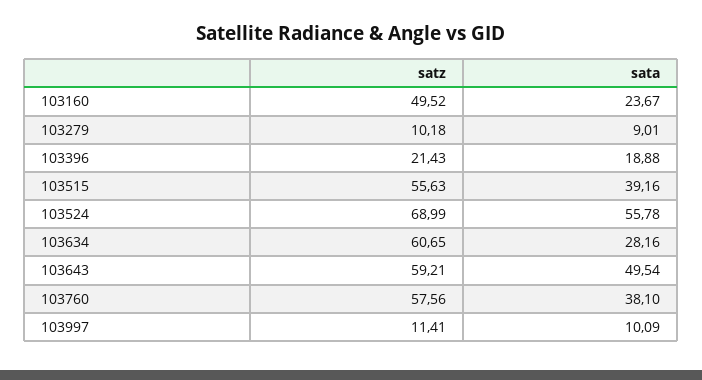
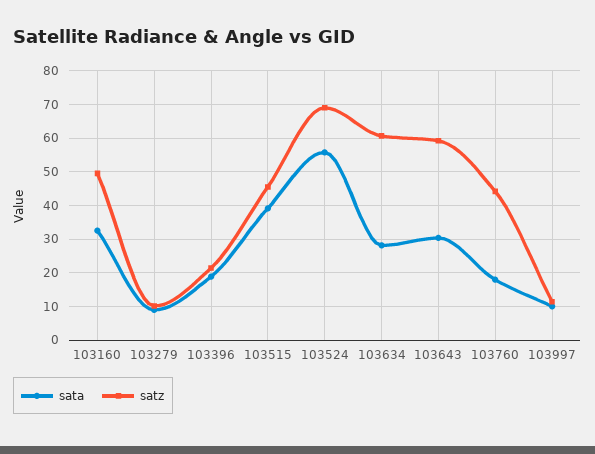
sata, 103160: 23.67 -> 32
satz, 103515: 55.63 -> 46
sata, 103643: 49.54 -> 30
satz, 103760: 57.56 -> 44
sata, 103760: 38.1 -> 18

